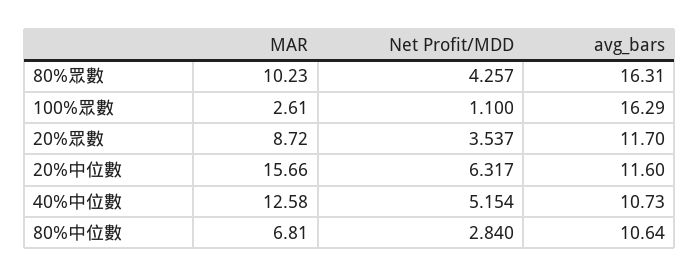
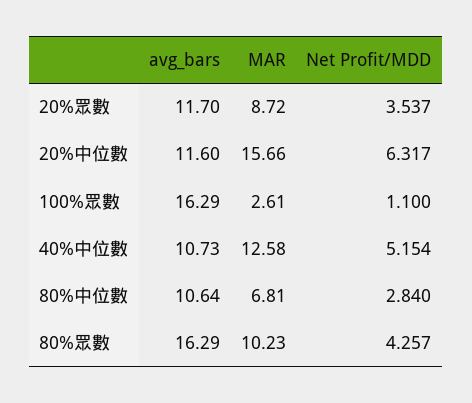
avg_bars, 80%眾數: 16.31 -> 16.29

